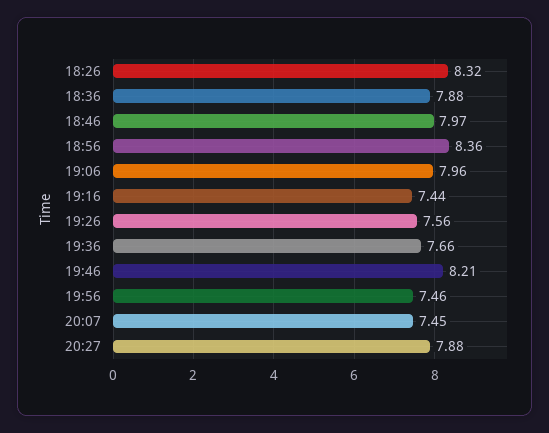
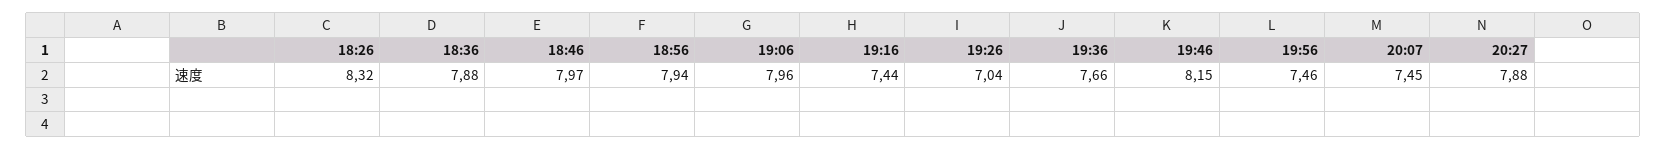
18:56: 8.36 -> 7.94
19:26: 7.56 -> 7.04
19:46: 8.21 -> 8.15

